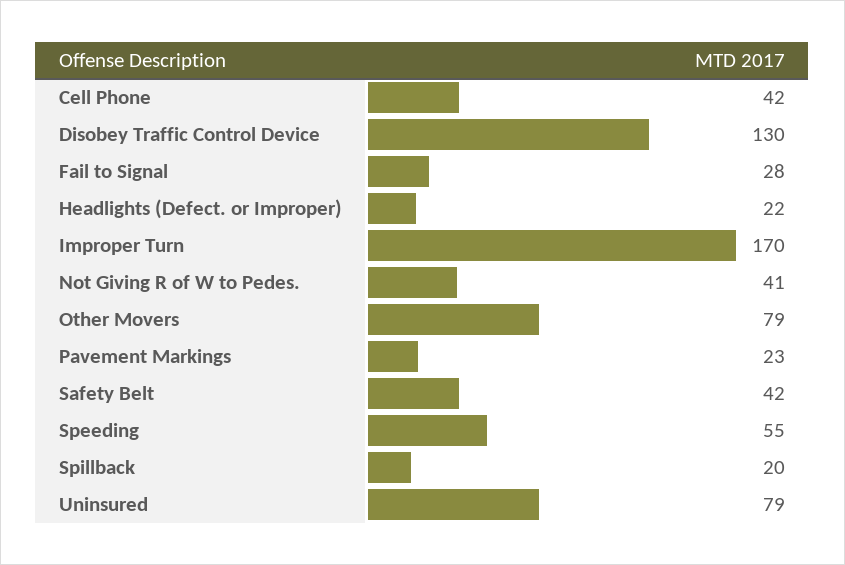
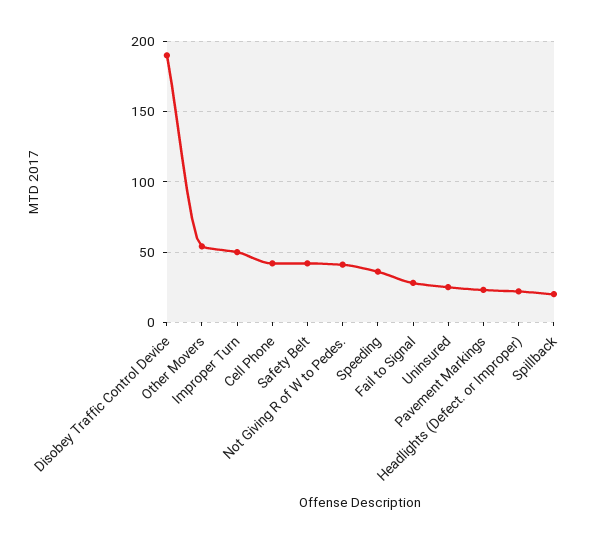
Disobey Traffic Control Device: 130 -> 190
Improper Turn: 170 -> 50
Other Movers: 79 -> 55
Speeding: 55 -> 35
Uninsured: 79 -> 25

